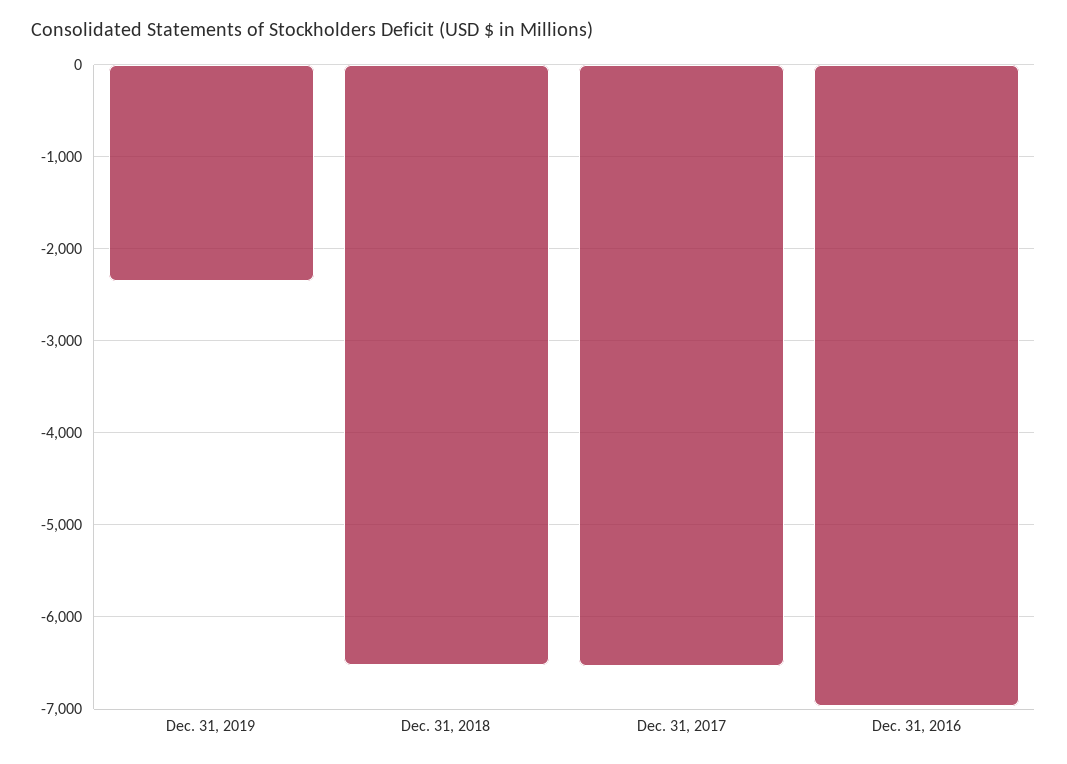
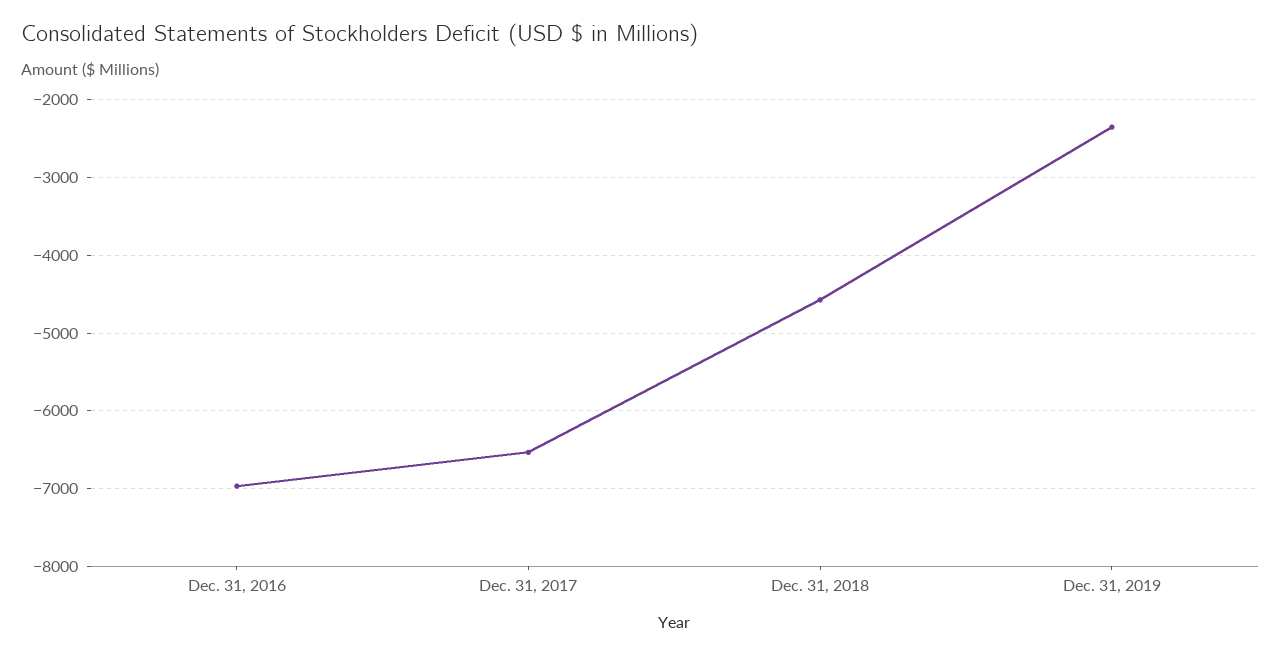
Dec. 31, 2018: -6500 -> -4600

